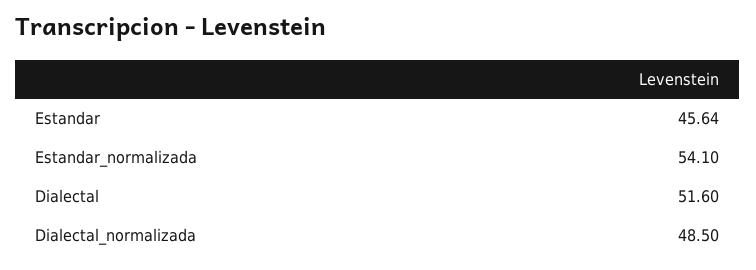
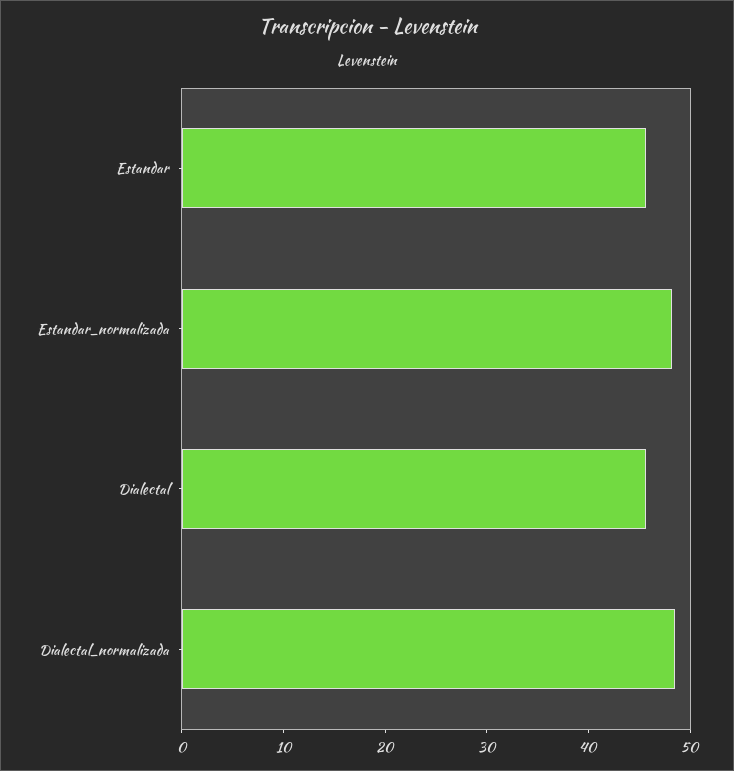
Estandar_normalizada: 54.1 -> 48
Dialectal: 51.6 -> 46

